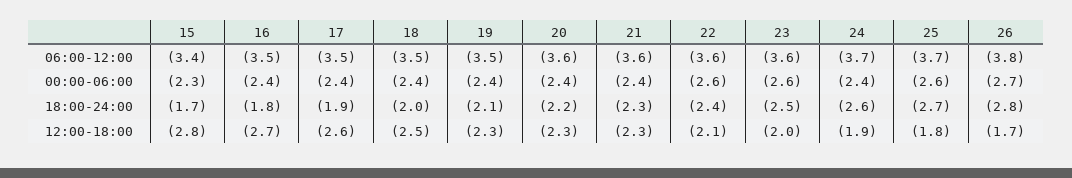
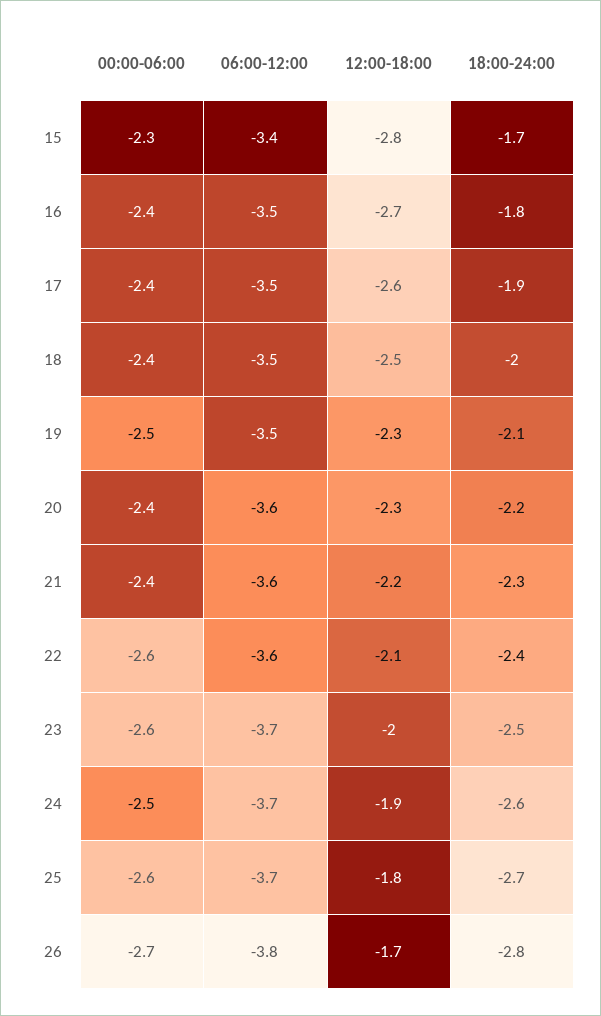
23, 06:00-12:00: -3.6 -> -3.7
19, 00:00-06:00: -2.4 -> -2.5
24, 00:00-06:00: -2.4 -> -2.5
21, 12:00-18:00: -2.3 -> -2.2

